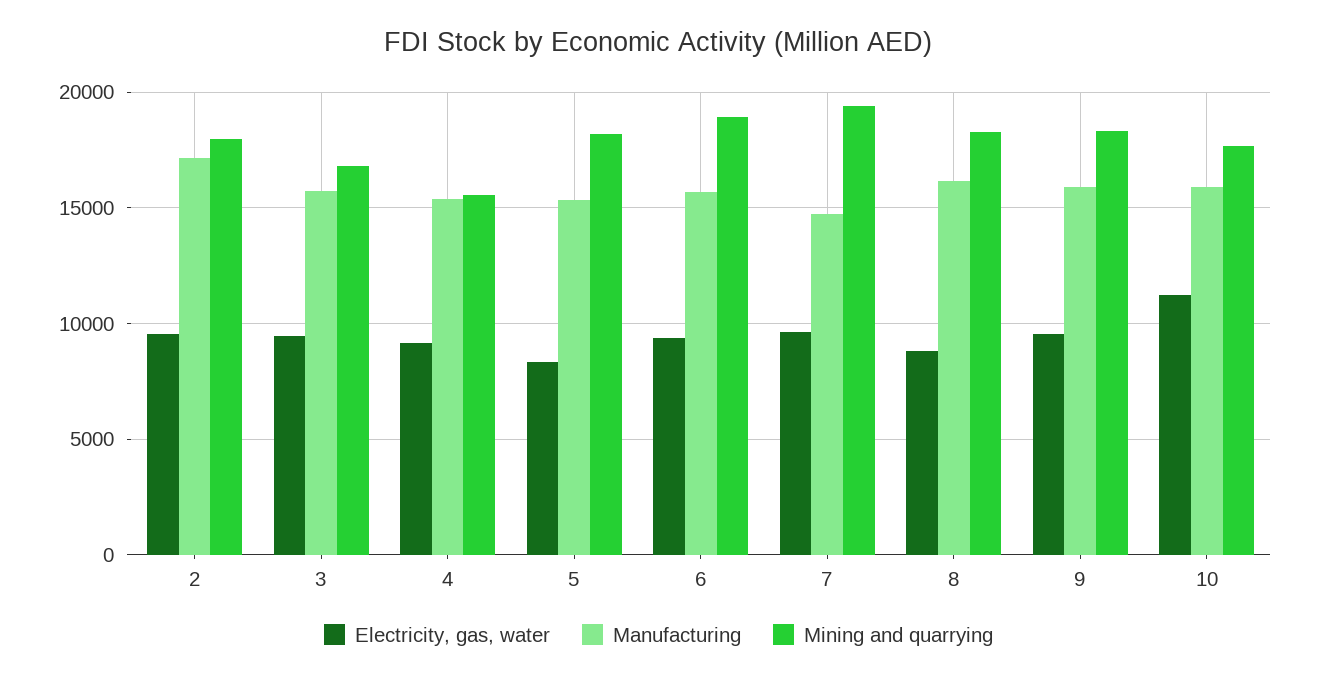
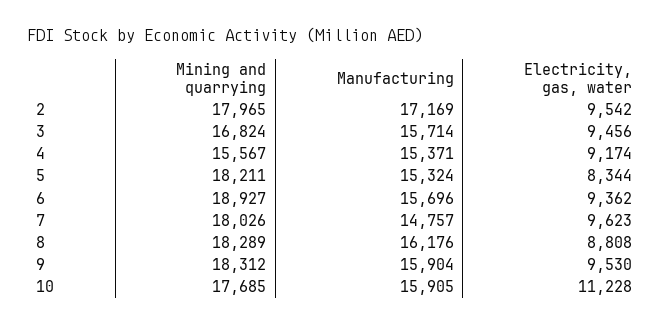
Mining and quarrying, 7: 19500 -> 18026

